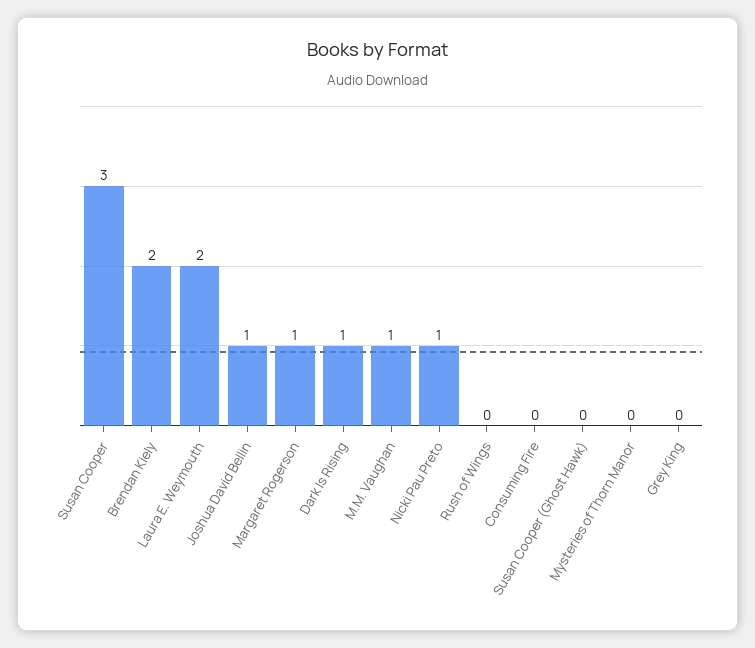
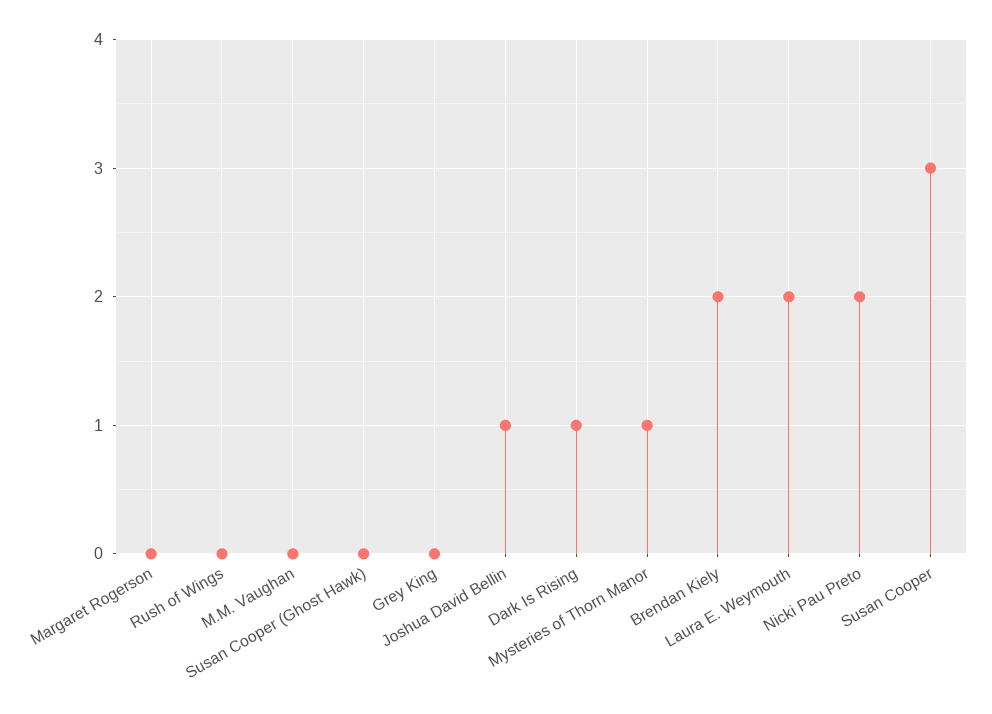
Margaret Rogerson: 1 -> 0
M.M. Vaughan: 1 -> 0
Nicki Pau Preto: 1 -> 2
Consuming Fire: 0 -> none
Mysteries of Thorn Manor: 0 -> 1

